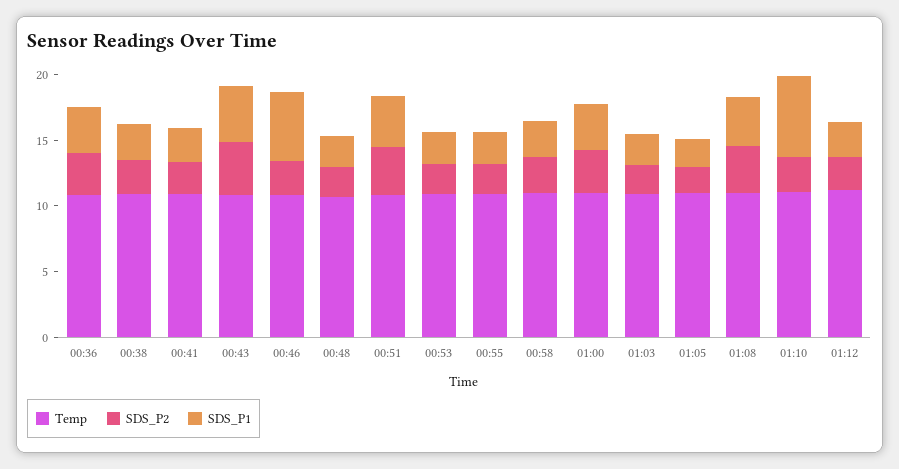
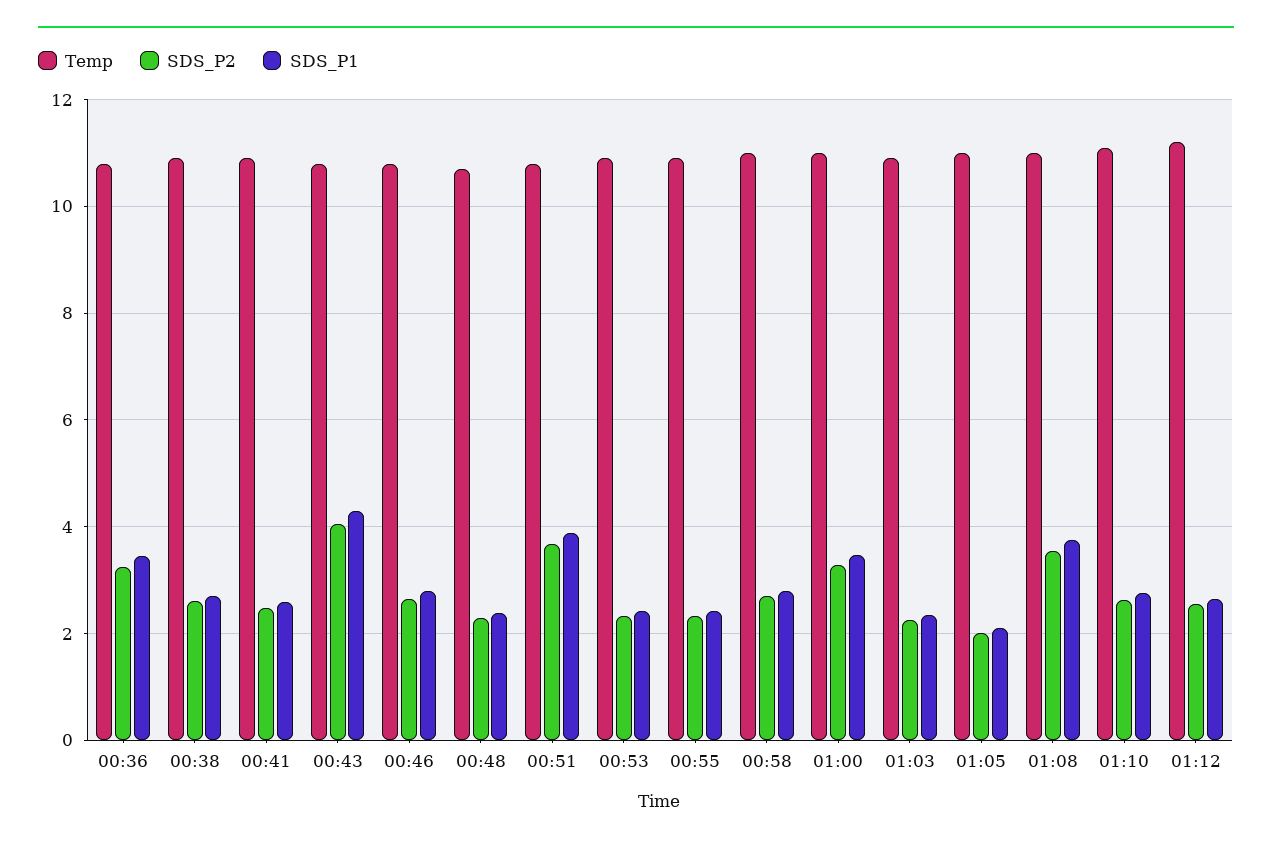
SDS_P1, 00:46: 5 -> 2.8
SDS_P1, 01:10: 6 -> 2.8

